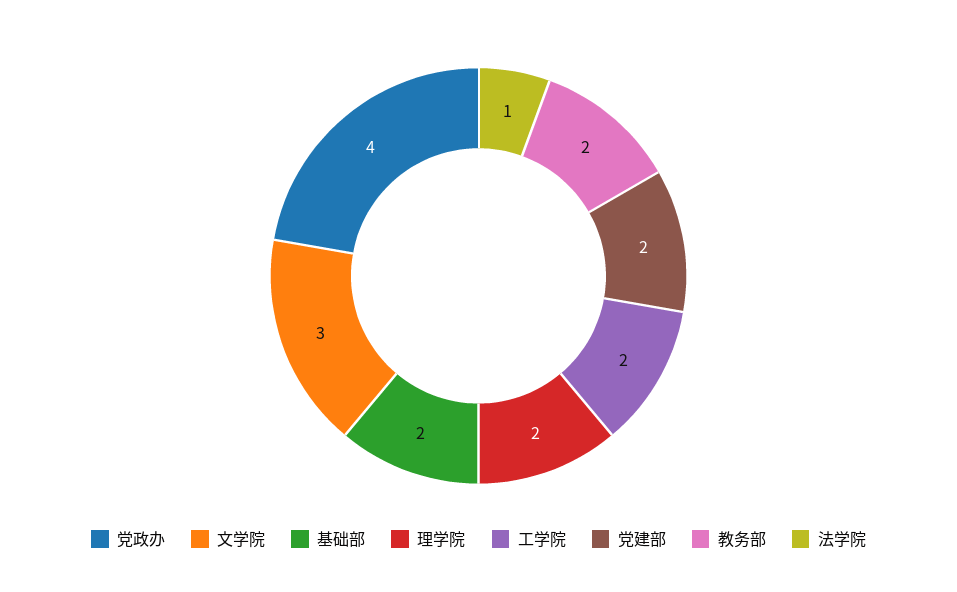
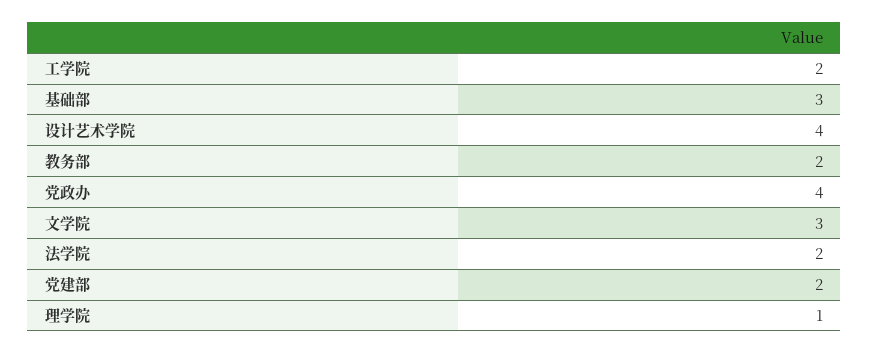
基础部: 2 -> 3
理学院: 2 -> 1
法学院: 1 -> 2
设计艺术学院: none -> 4

